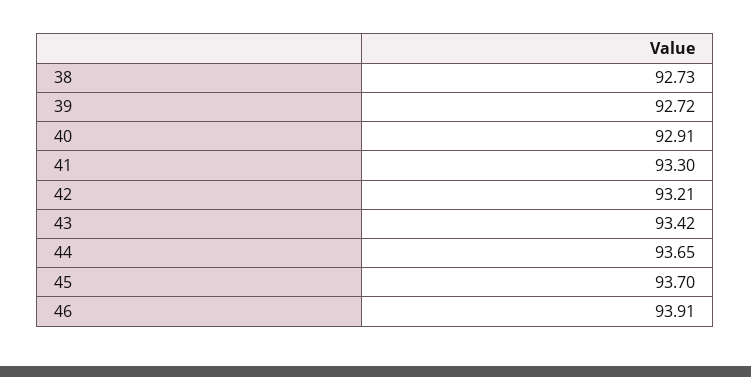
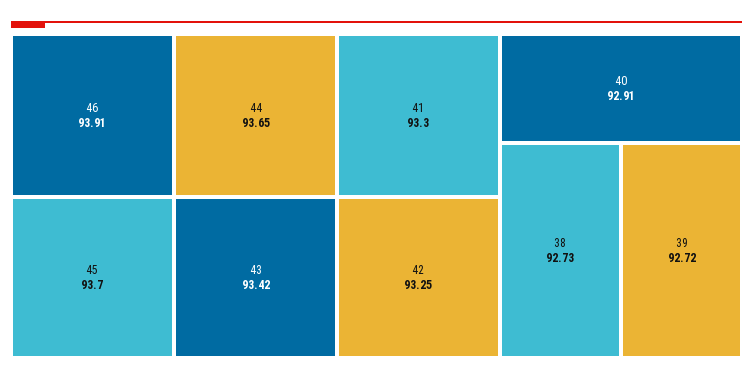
42: 93.21 -> 93.25

